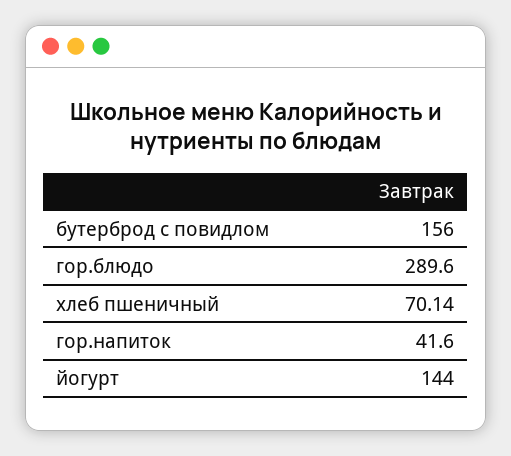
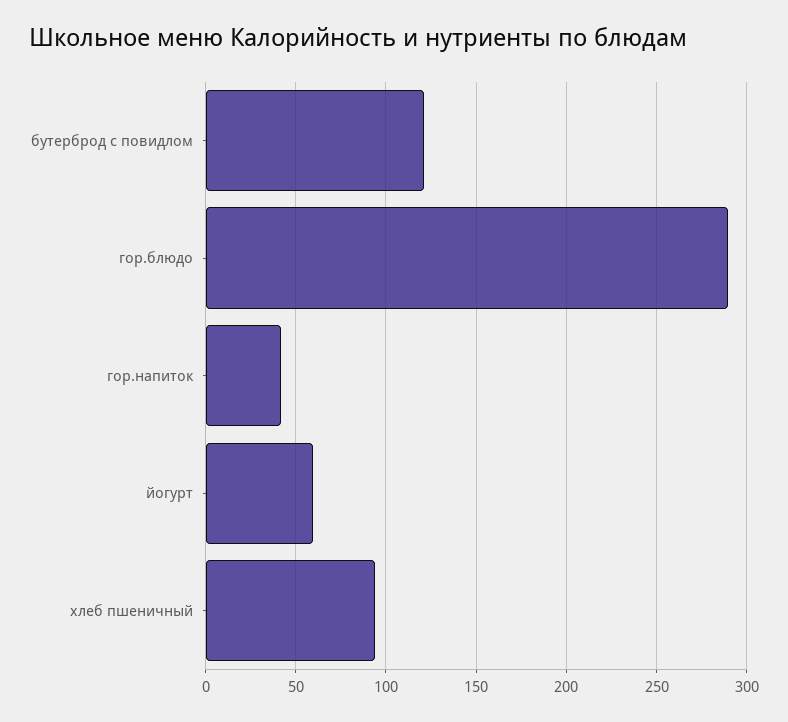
бутерброд с повидлом: 156 -> 120
хлеб пшеничный: 70.14 -> 95
йогурт: 144 -> 60

